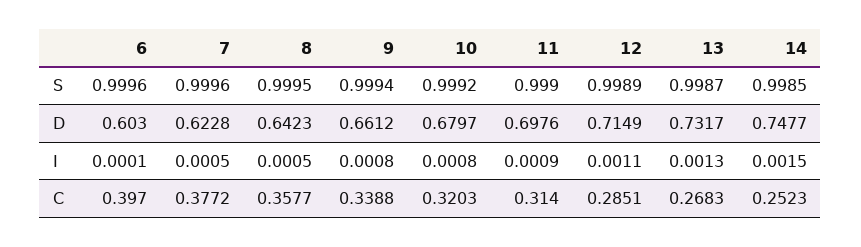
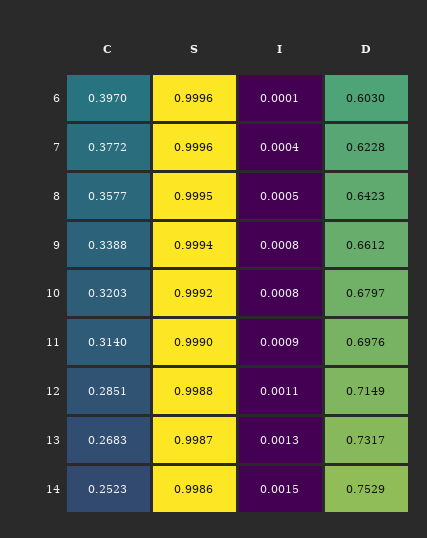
12, S: 0.9989 -> 0.9988
14, S: 0.9985 -> 0.9986
14, D: 0.7477 -> 0.7529
7, I: 0.0005 -> 0.0004

